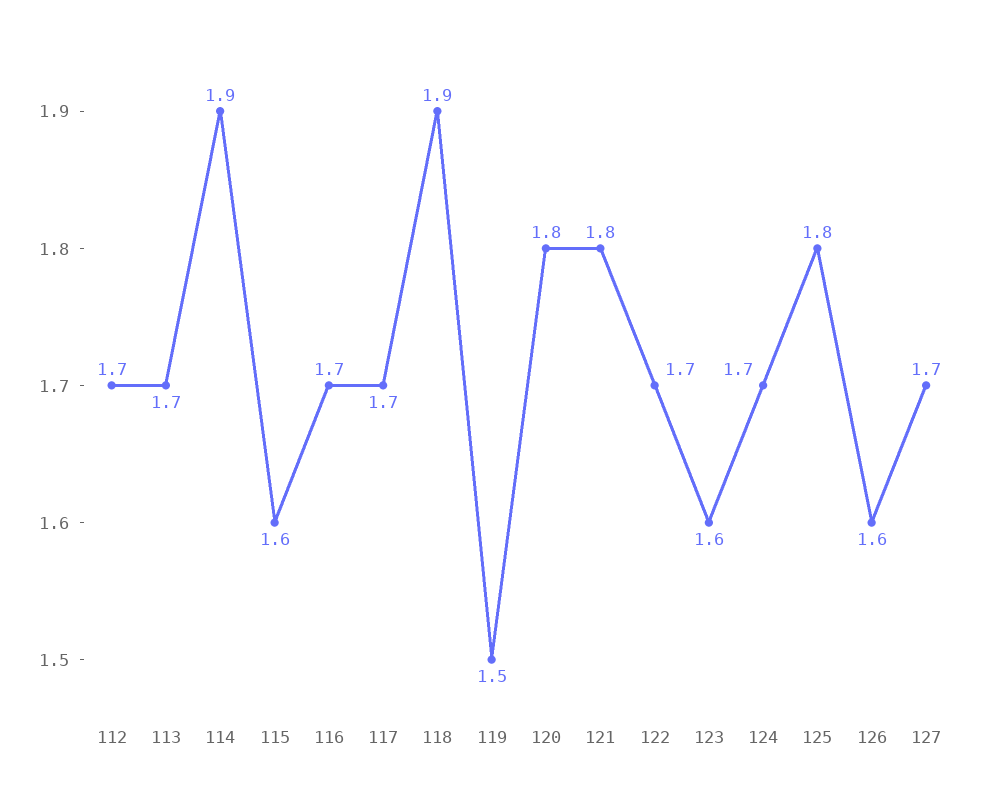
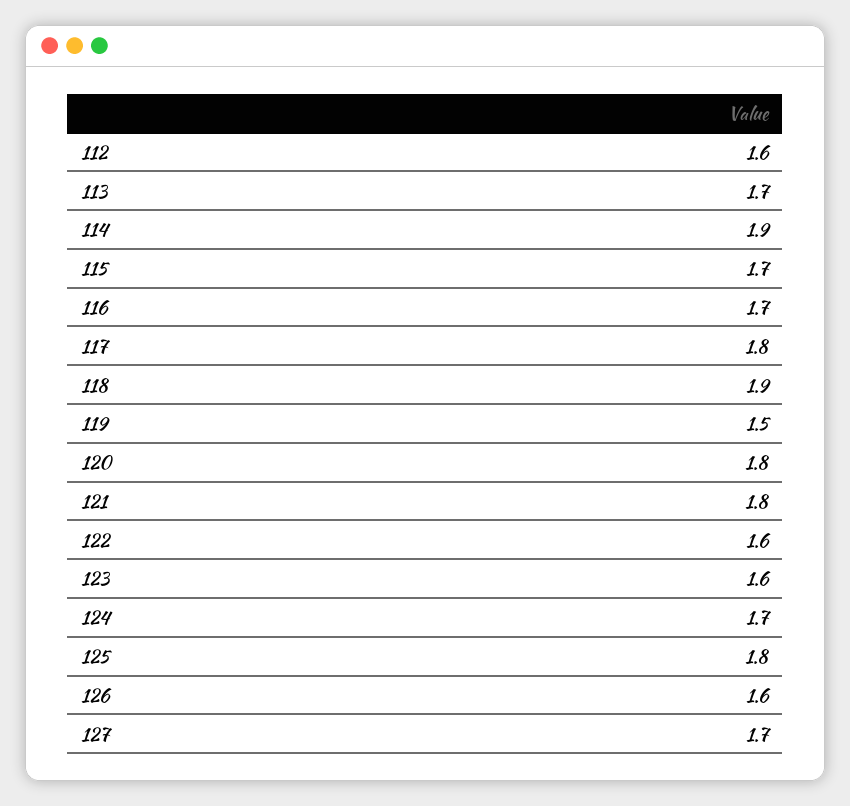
112: 1.7 -> 1.6
115: 1.6 -> 1.7
117: 1.7 -> 1.8
122: 1.7 -> 1.6

